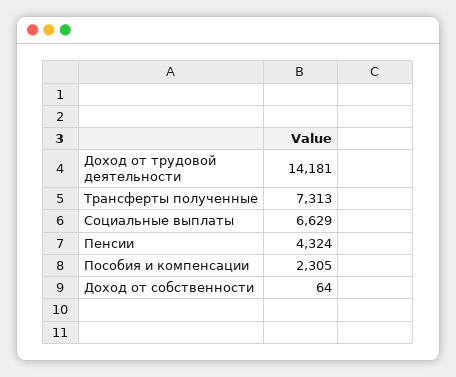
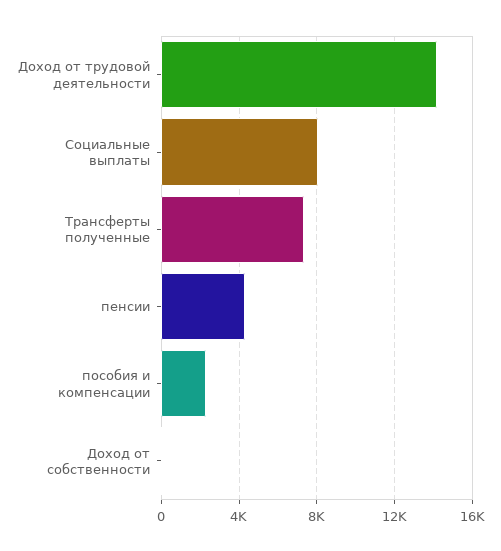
Социальные выплаты: 6629 -> 8000

